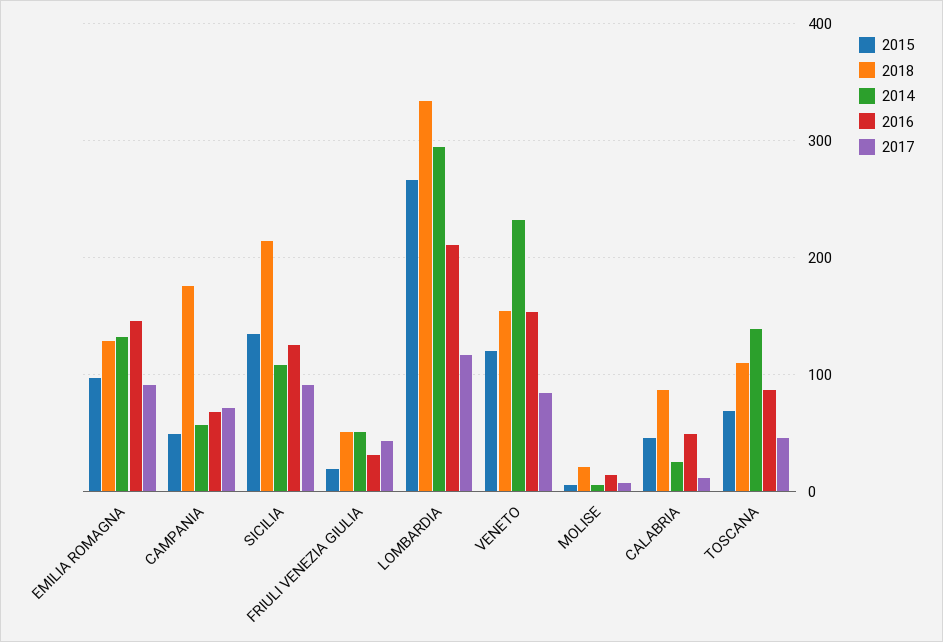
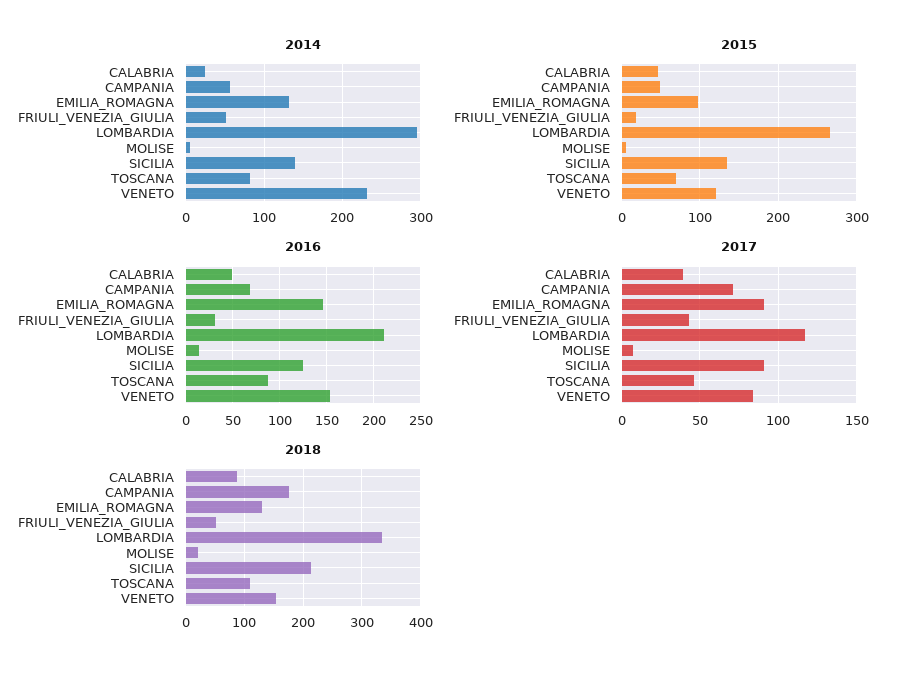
2014, SICILIA: 110 -> 140
2017, CALABRIA: 10 -> 40
2014, TOSCANA: 140 -> 80

